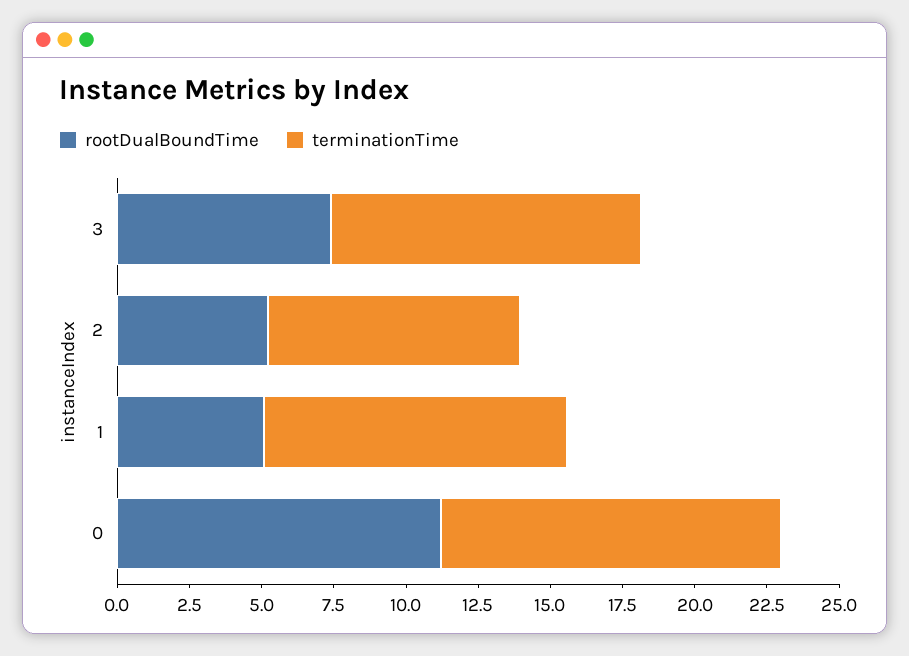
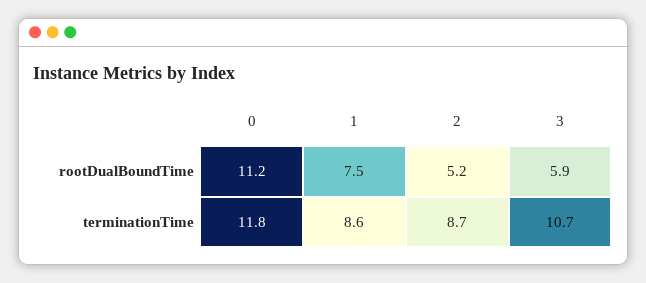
rootDualBoundTime, 3: 7.5 -> 5.9
rootDualBoundTime, 1: 5 -> 7.5
terminationTime, 1: 10.5 -> 8.6

